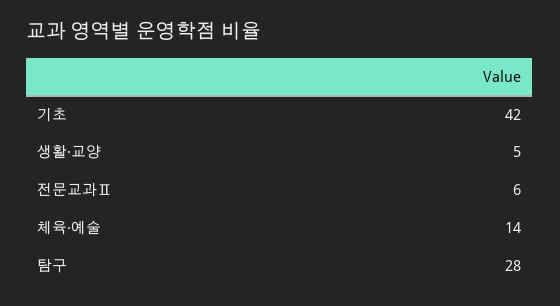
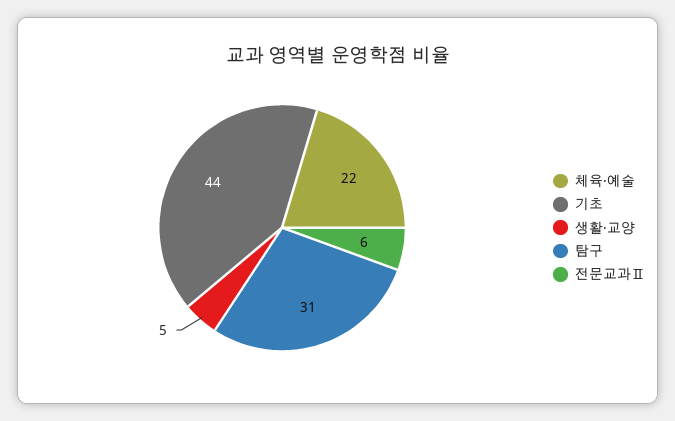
기초: 42 -> 44
체육·예술: 14 -> 22
탐구: 28 -> 31

